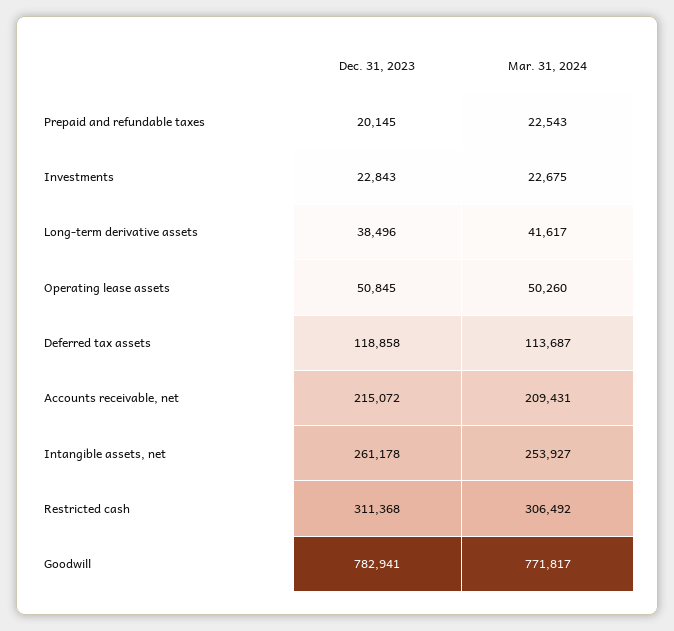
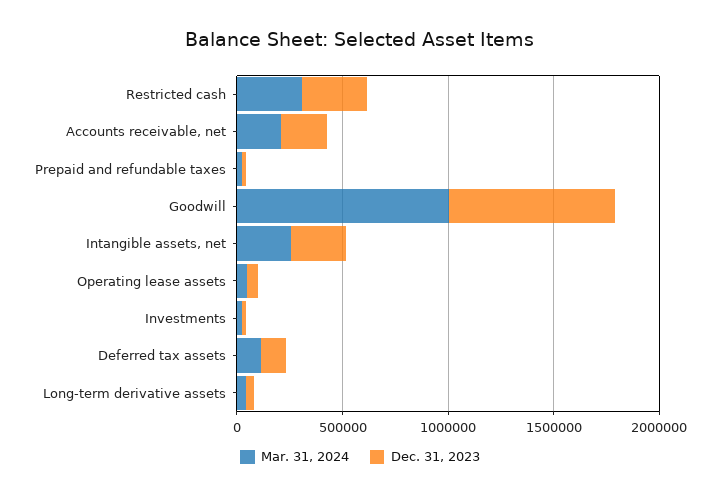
Mar. 31, 2024, Goodwill: 771817 -> 1000000

